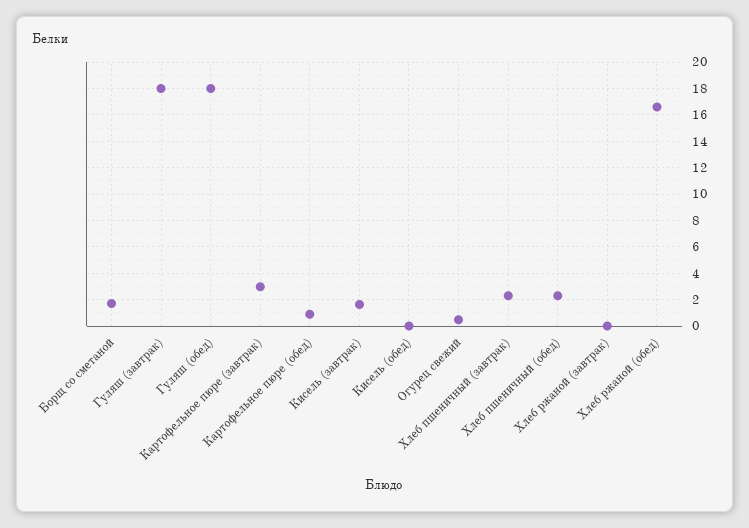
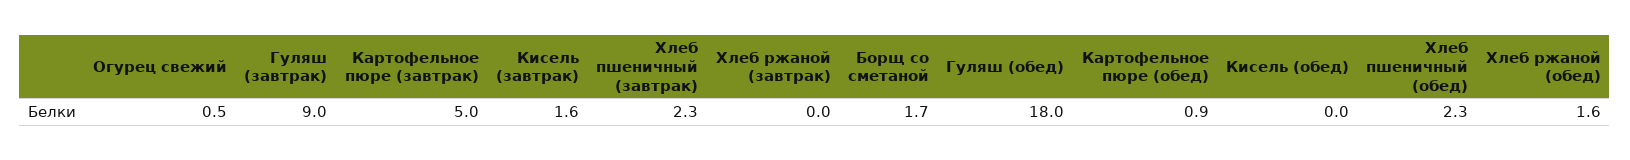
Гуляш (завтрак): 18 -> 9
Картофельное пюре (завтрак): 3 -> 5
Хлеб ржаной (обед): 16.5 -> 1.6

